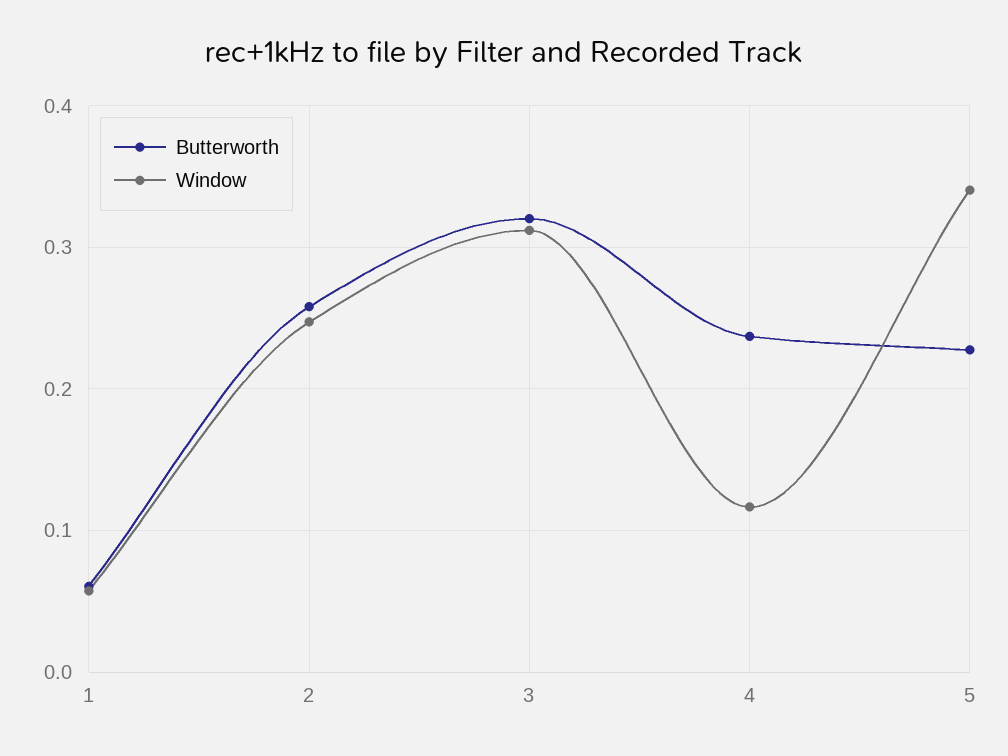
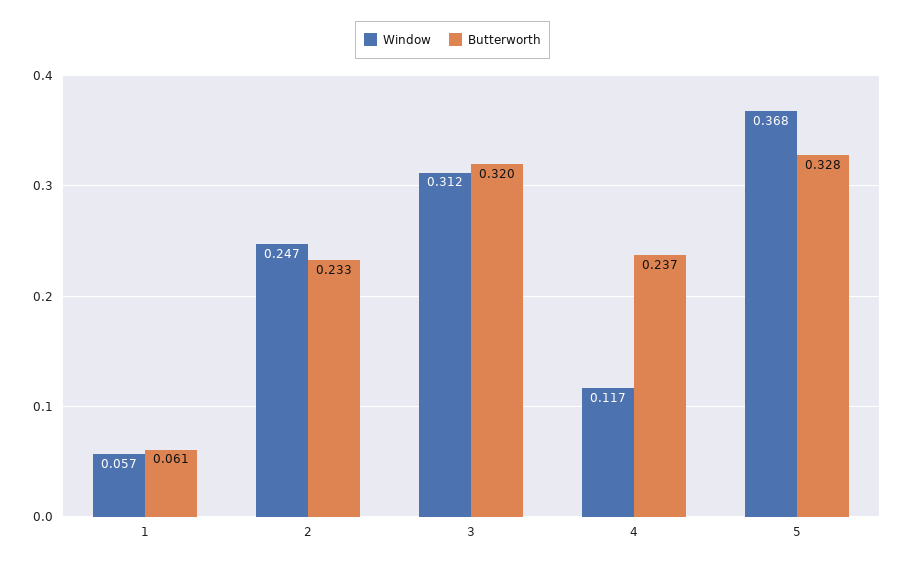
Butterworth, 2: 0.26 -> 0.233
Butterworth, 5: 0.23 -> 0.328
Window, 5: 0.34 -> 0.368

